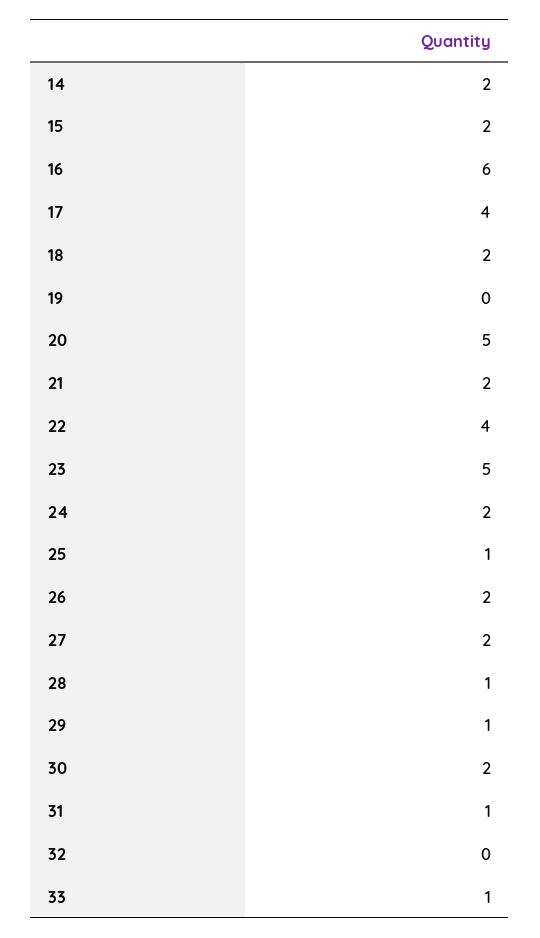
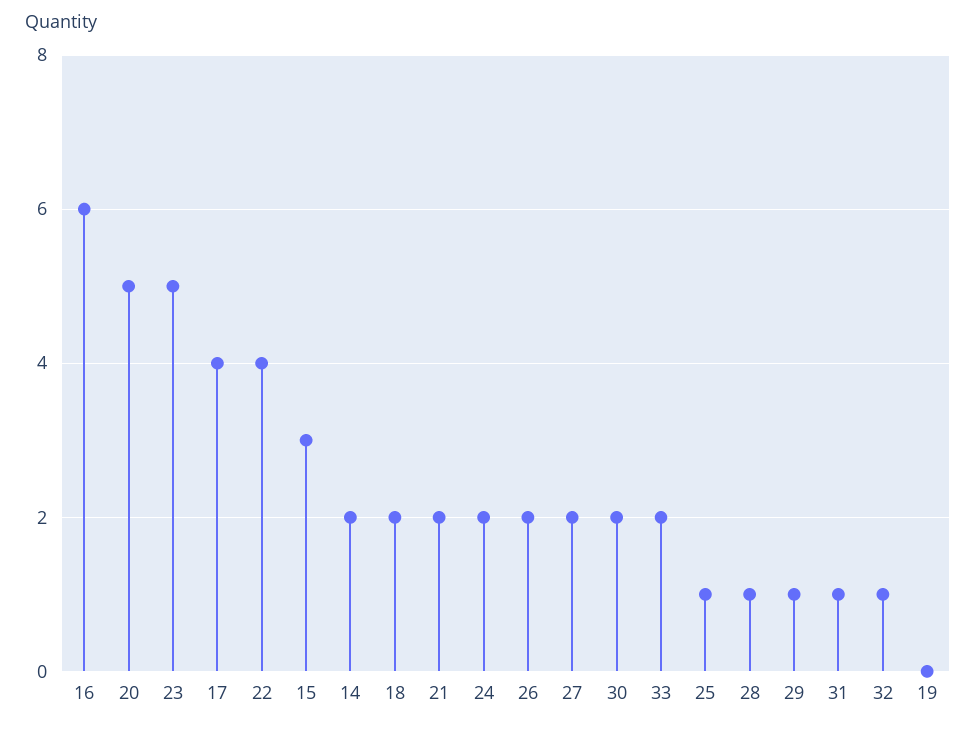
15: 2 -> 3
32: 0 -> 1
33: 1 -> 2

